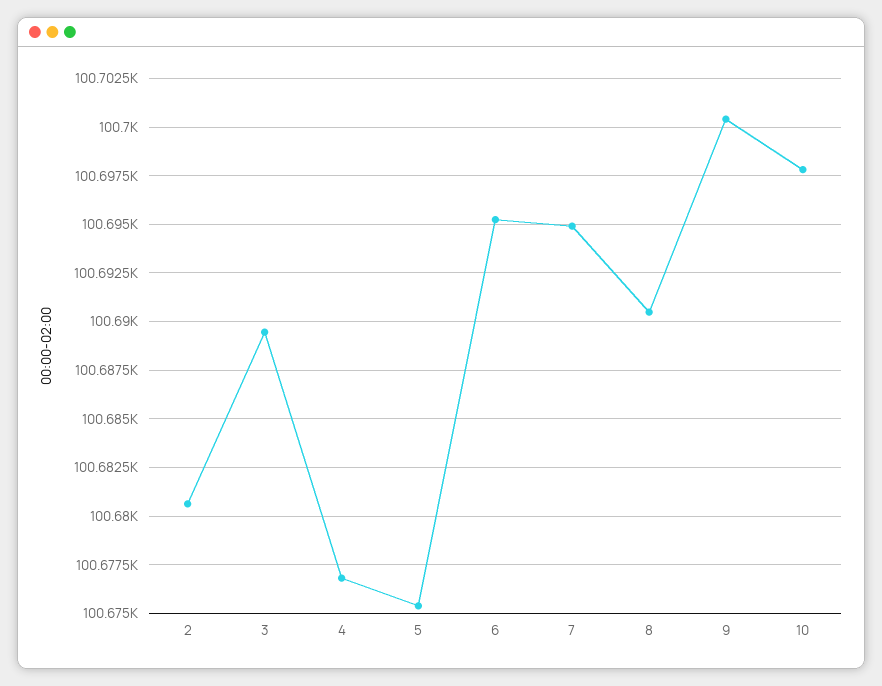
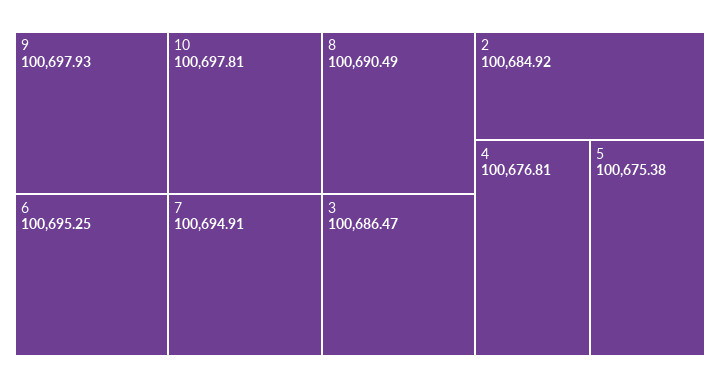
2: 100680.5 -> 100684.92
3: 100689.5 -> 100686.47
9: 100700.5 -> 100697.93

